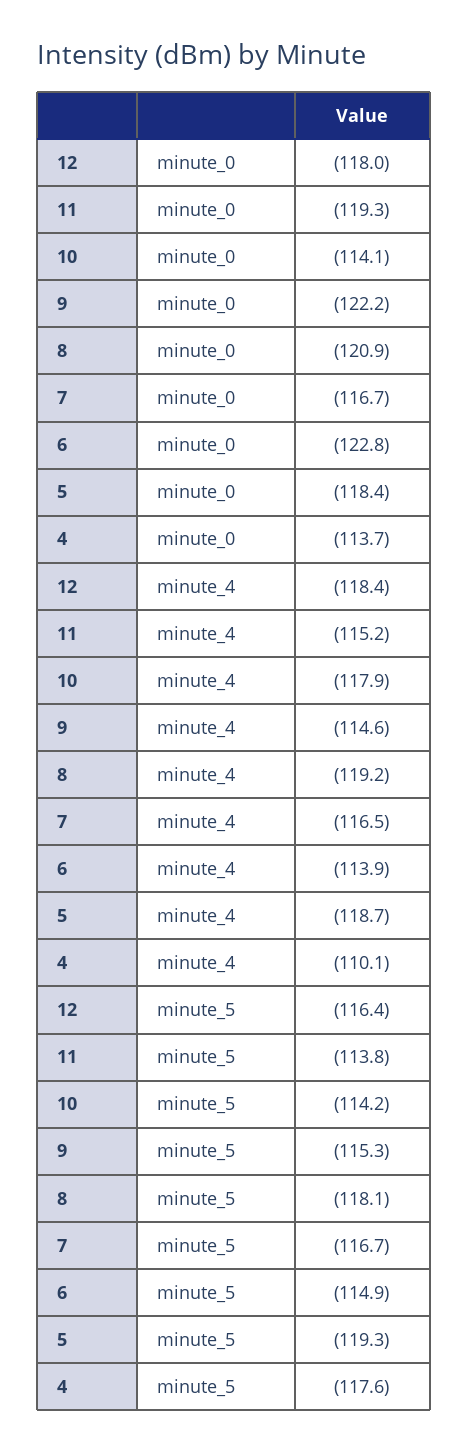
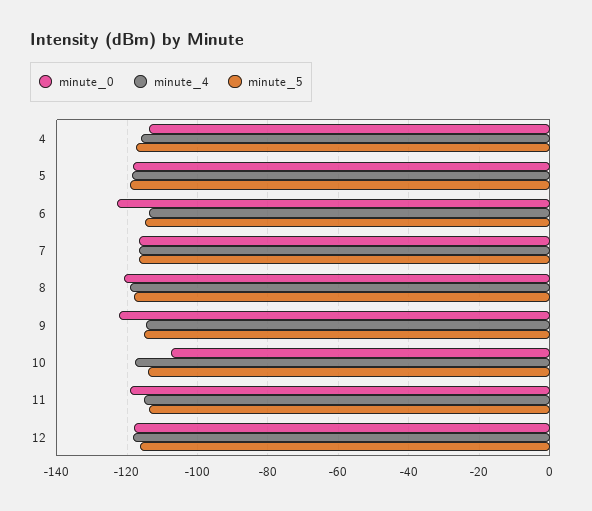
minute_0, 10: -114.1 -> -108
minute_4, 4: -110.1 -> -116

